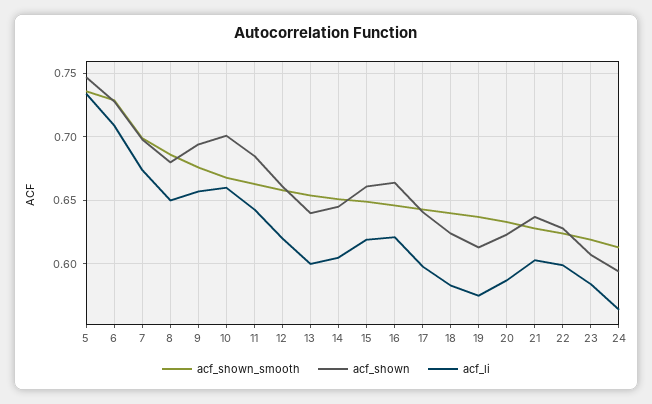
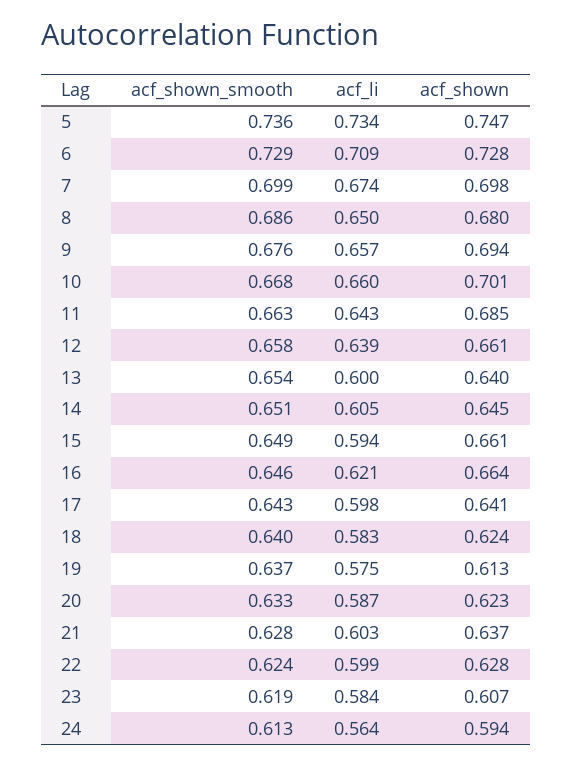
acf_li, 12: 0.62 -> 0.639
acf_li, 15: 0.62 -> 0.594

